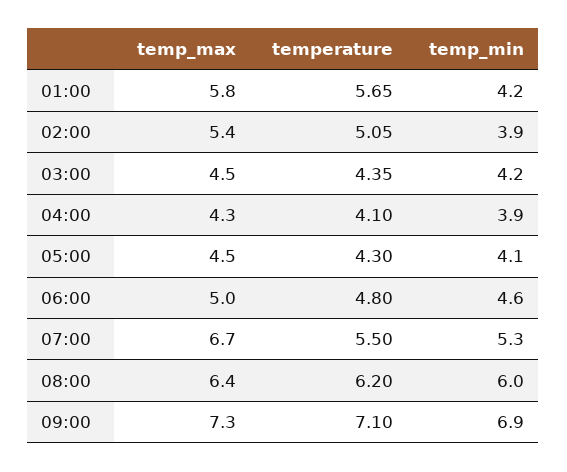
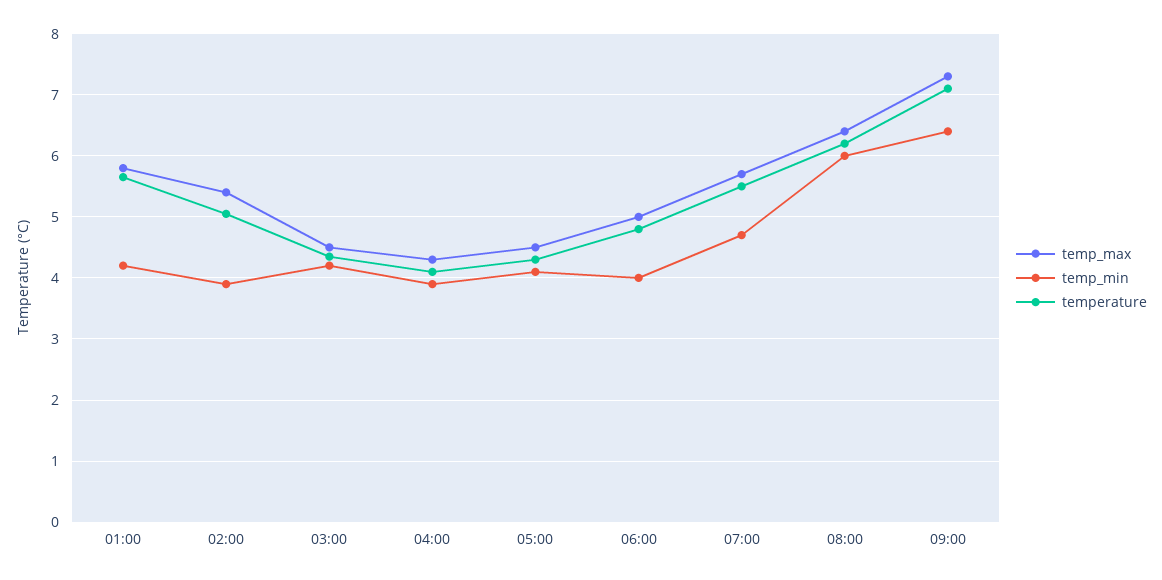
temp_min, 06:00: 4.6 -> 4
temp_max, 07:00: 6.7 -> 5.7
temp_min, 07:00: 5.3 -> 4.7
temp_min, 09:00: 6.9 -> 6.4

